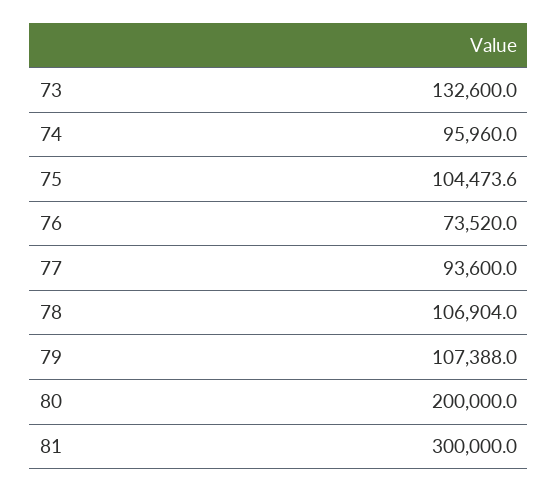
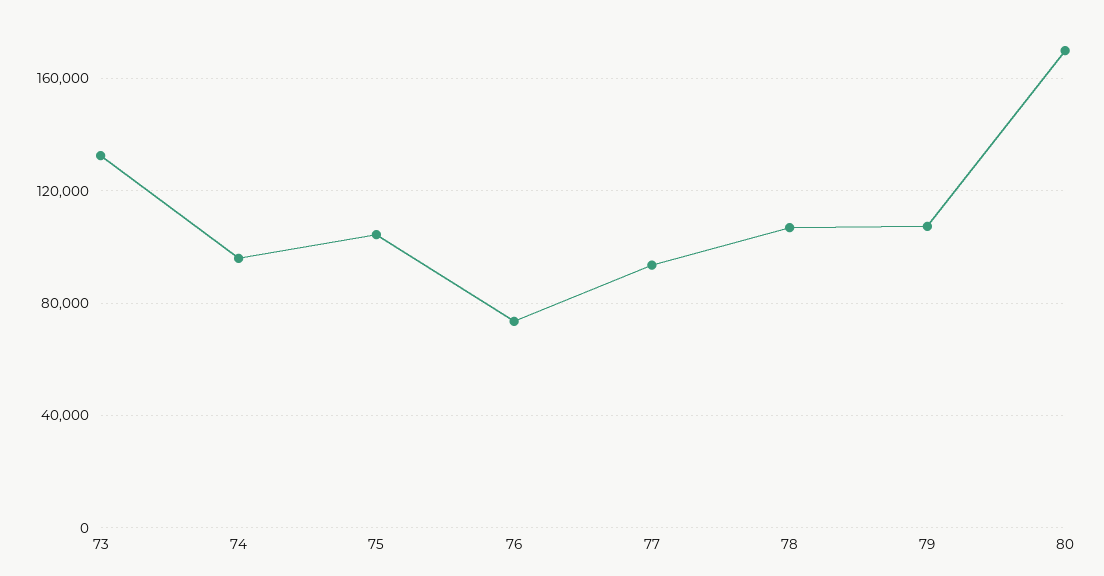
80: 200000 -> 170000
81: 300000 -> none

